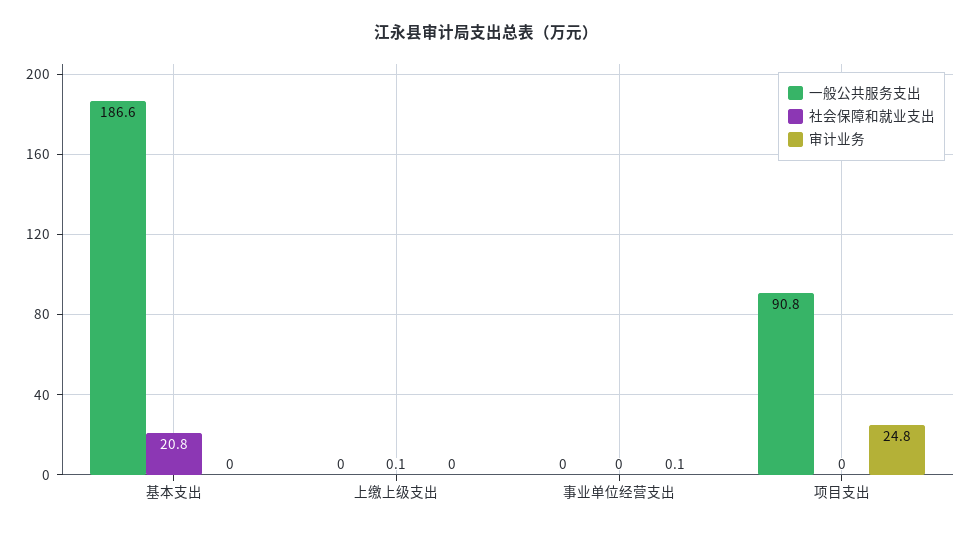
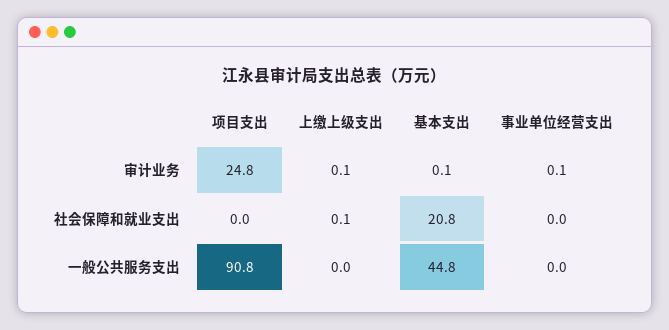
一般公共服务支出, 基本支出: 186.6 -> 44.8
审计业务, 基本支出: 0 -> 0.1
审计业务, 上缴上级支出: 0 -> 0.1

